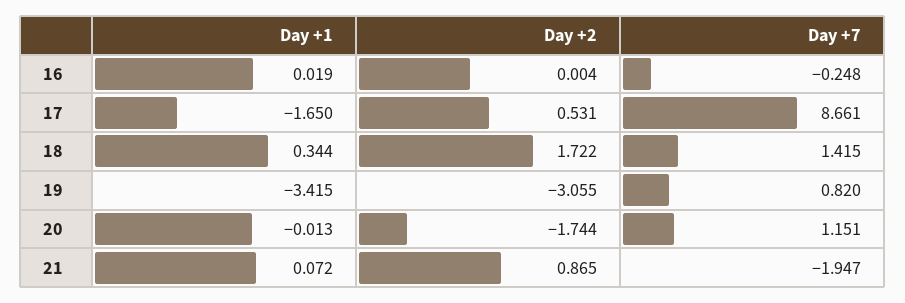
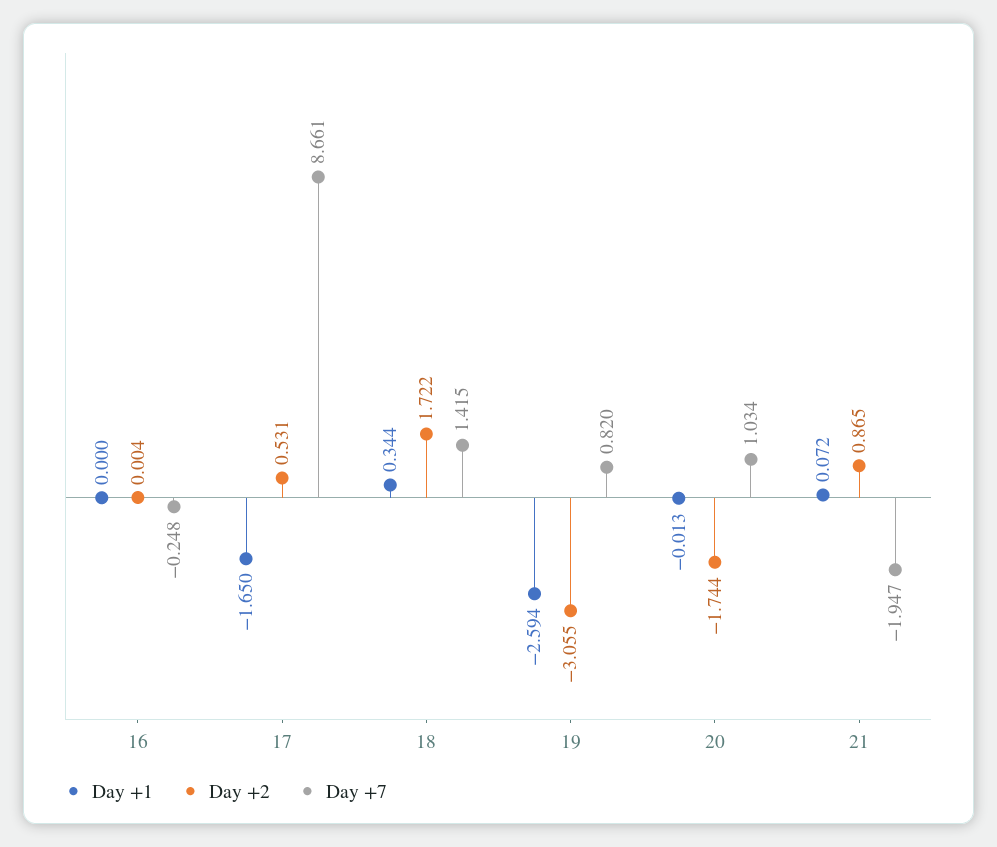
Day +1, 16: 0.019 -> 0
Day +1, 19: -3.415 -> -2.594
Day +7, 20: 1.151 -> 1.034

